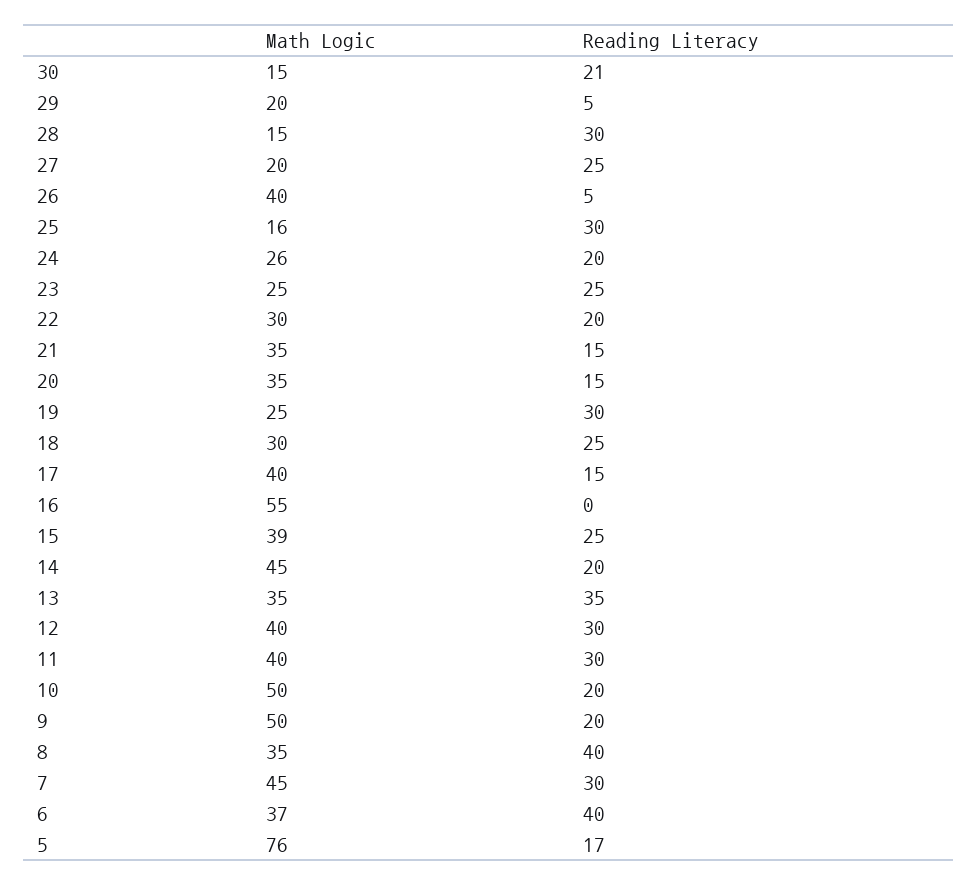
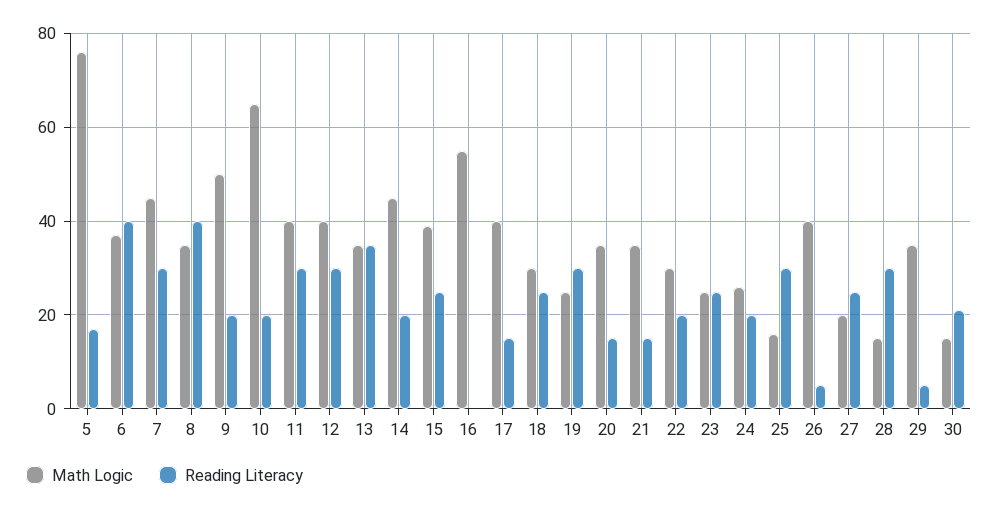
Math Logic, 29: 20 -> 35
Math Logic, 10: 50 -> 65

